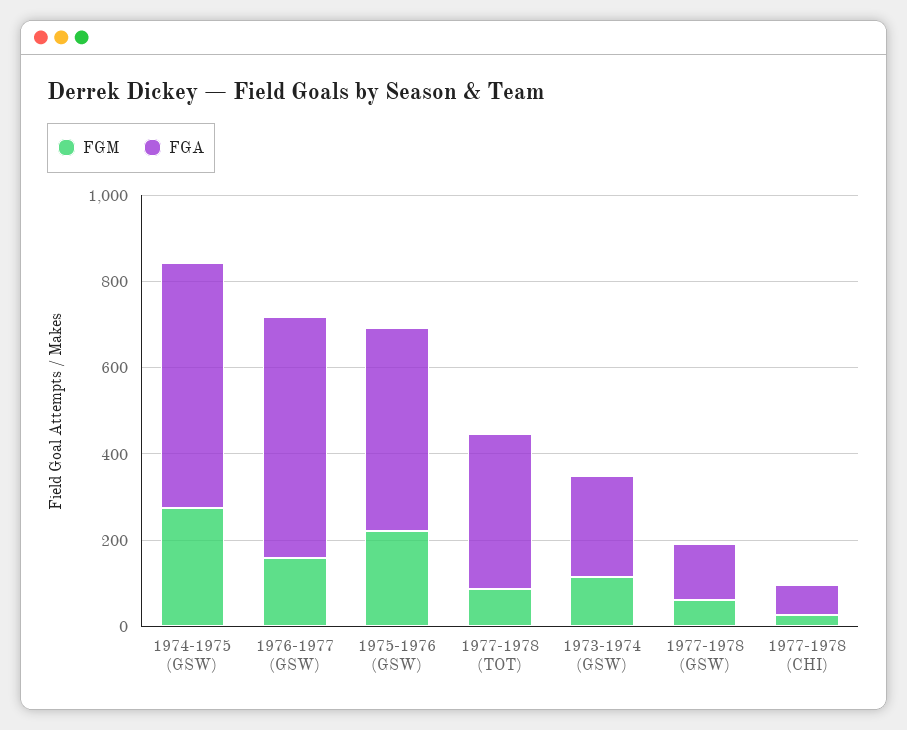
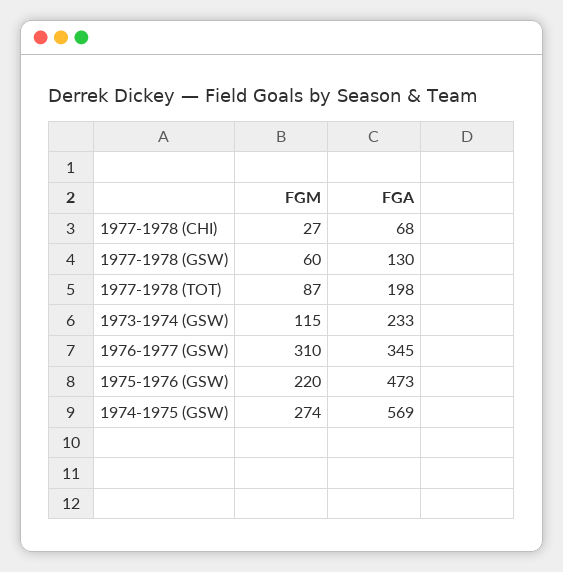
FGM, 1976-1977 (GSW): 150 -> 310
FGA, 1976-1977 (GSW): 550 -> 345
FGA, 1977-1978 (TOT): 350 -> 198

